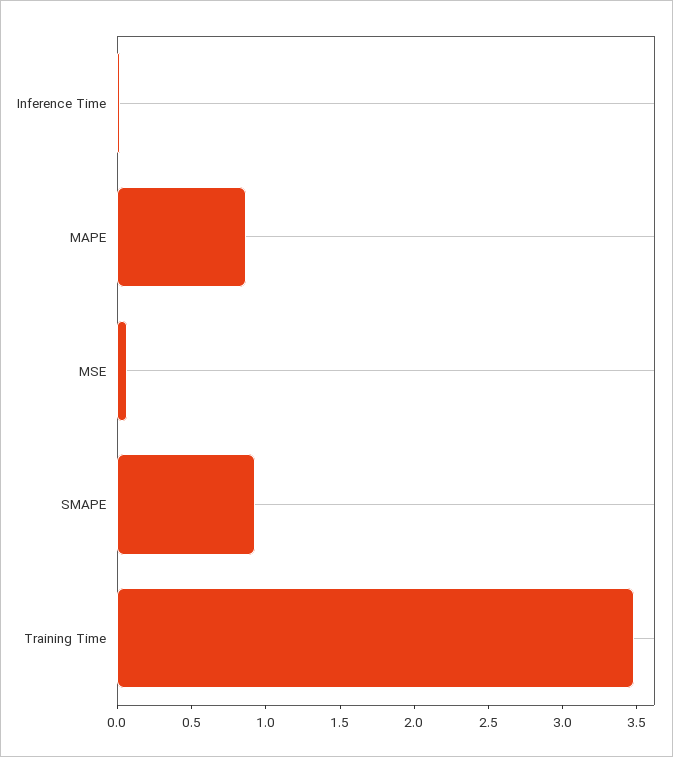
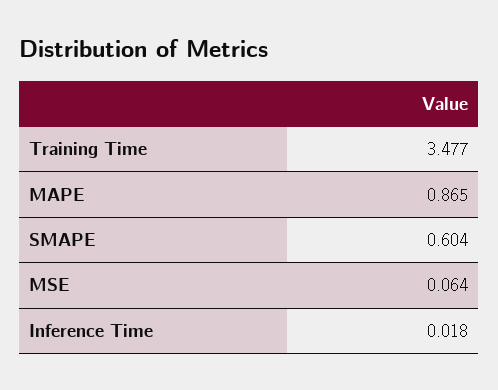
SMAPE: 0.9 -> 0.604

